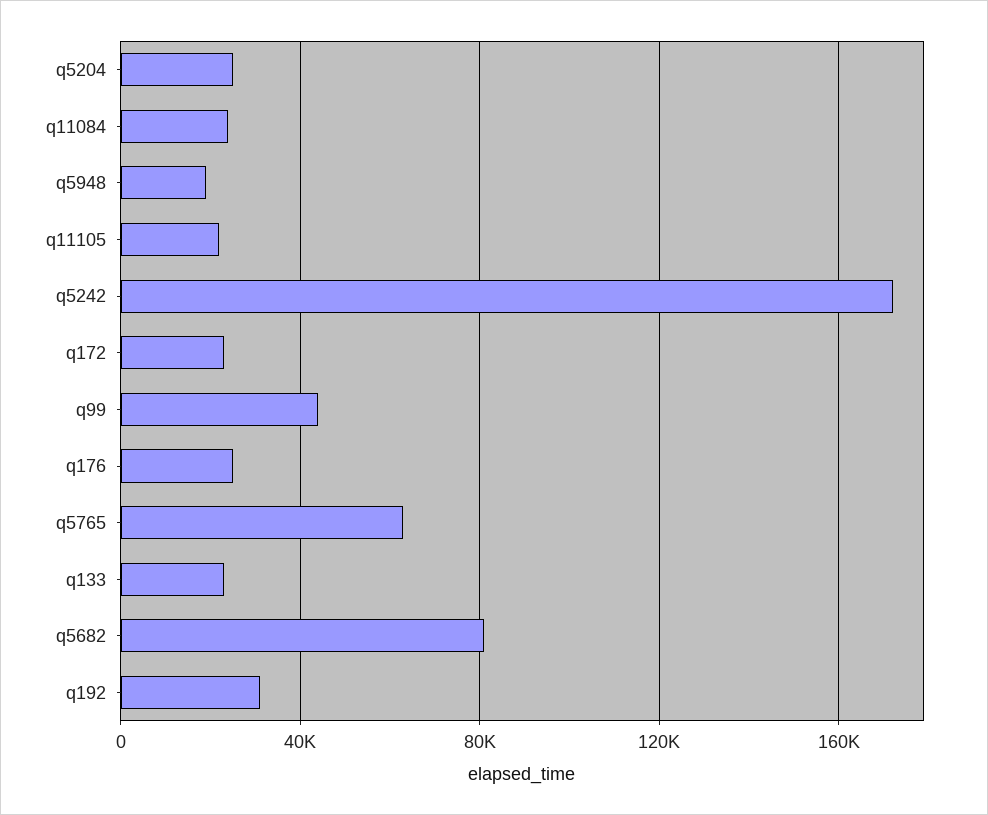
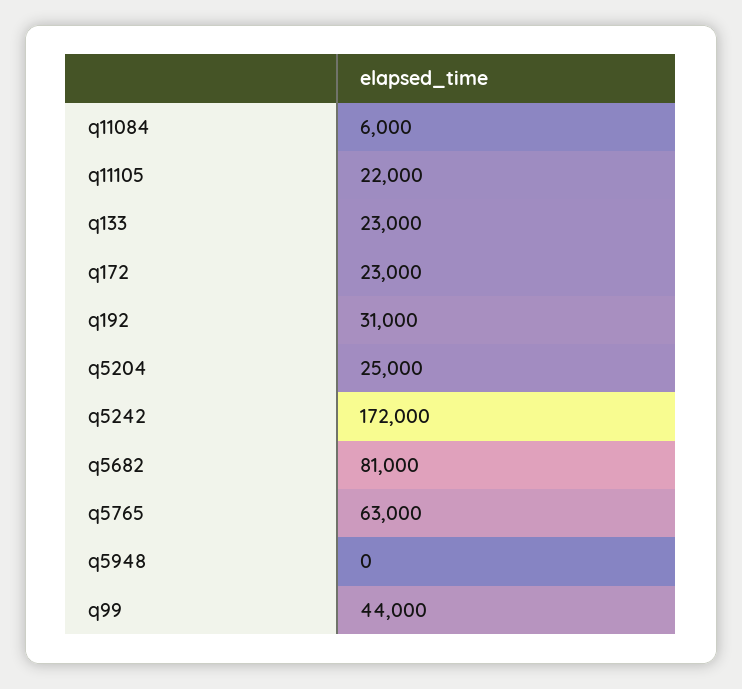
q11084: 25000 -> 6000
q5948: 20000 -> 0
q176: 25000 -> none

